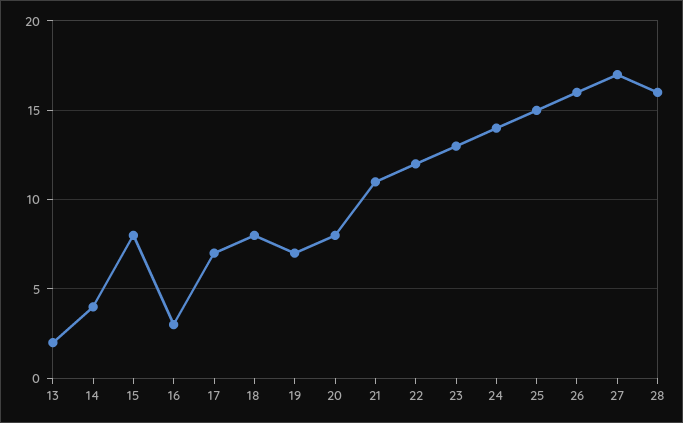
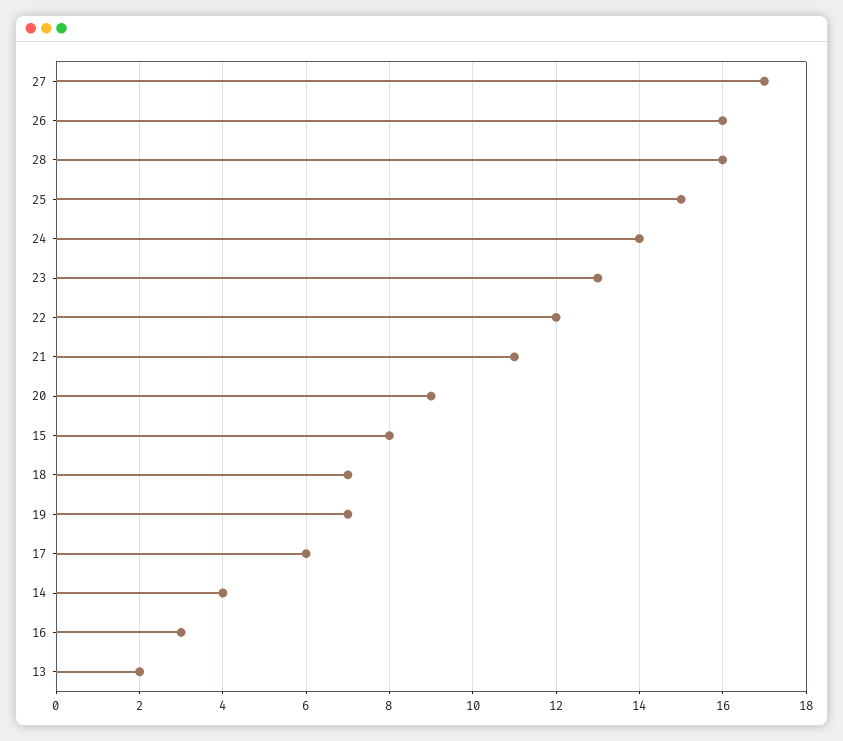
17: 7 -> 6
18: 8 -> 7
20: 8 -> 9

